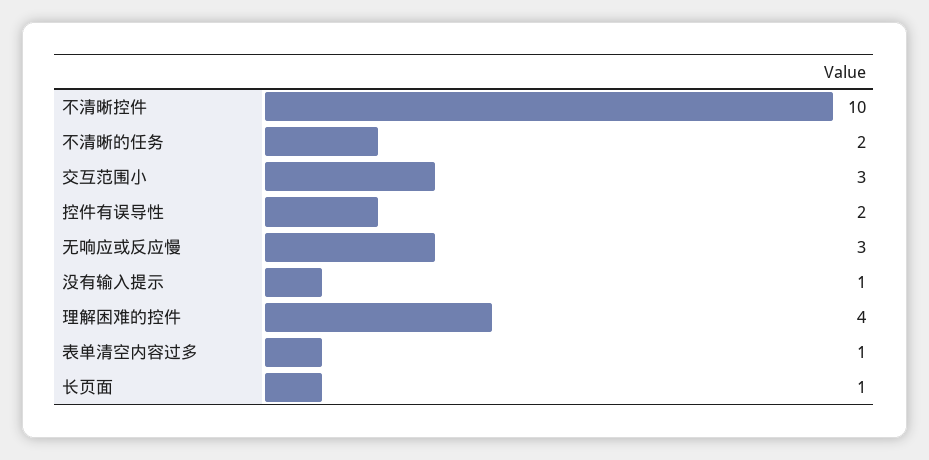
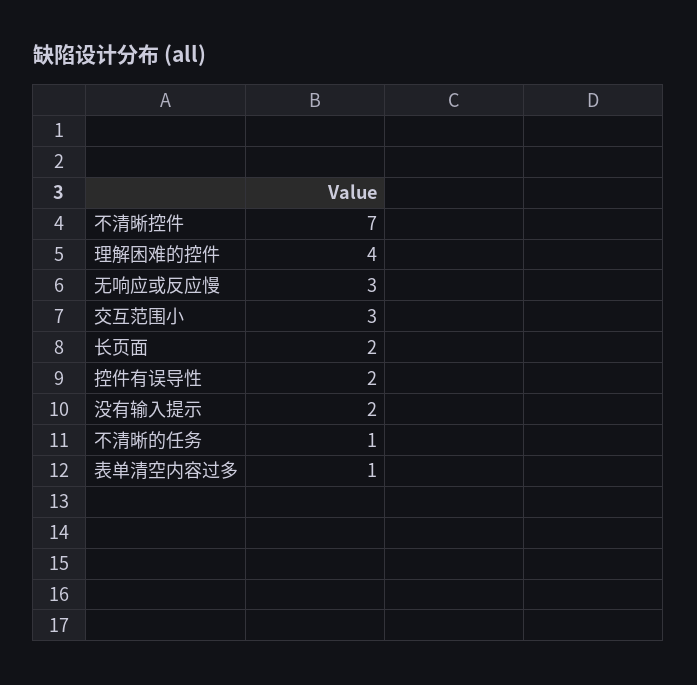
不清晰控件: 10 -> 7
不清晰的任务: 2 -> 1
没有输入提示: 1 -> 2
长页面: 1 -> 2

